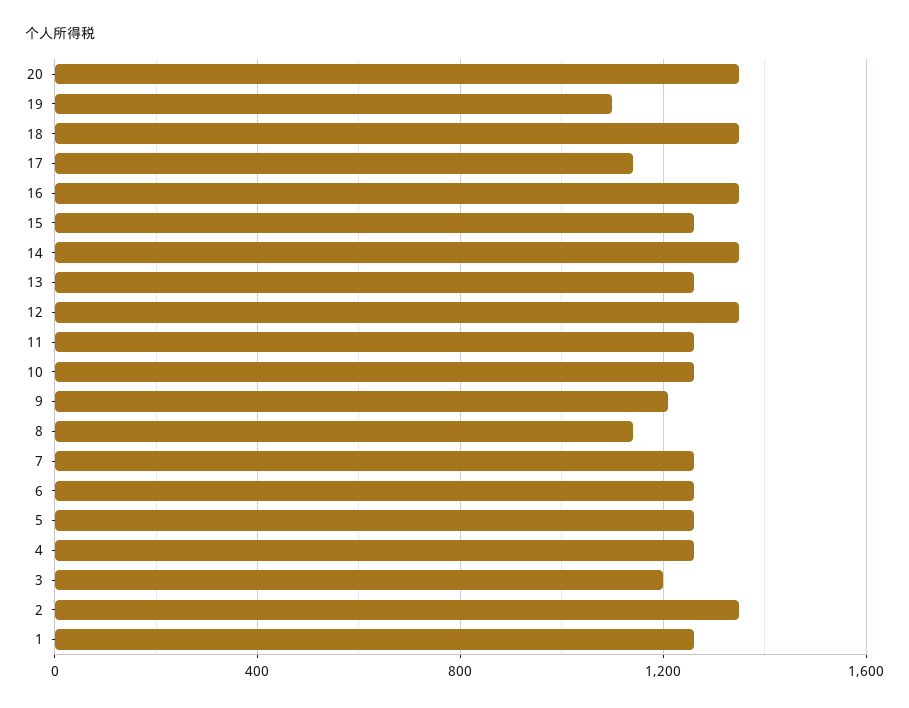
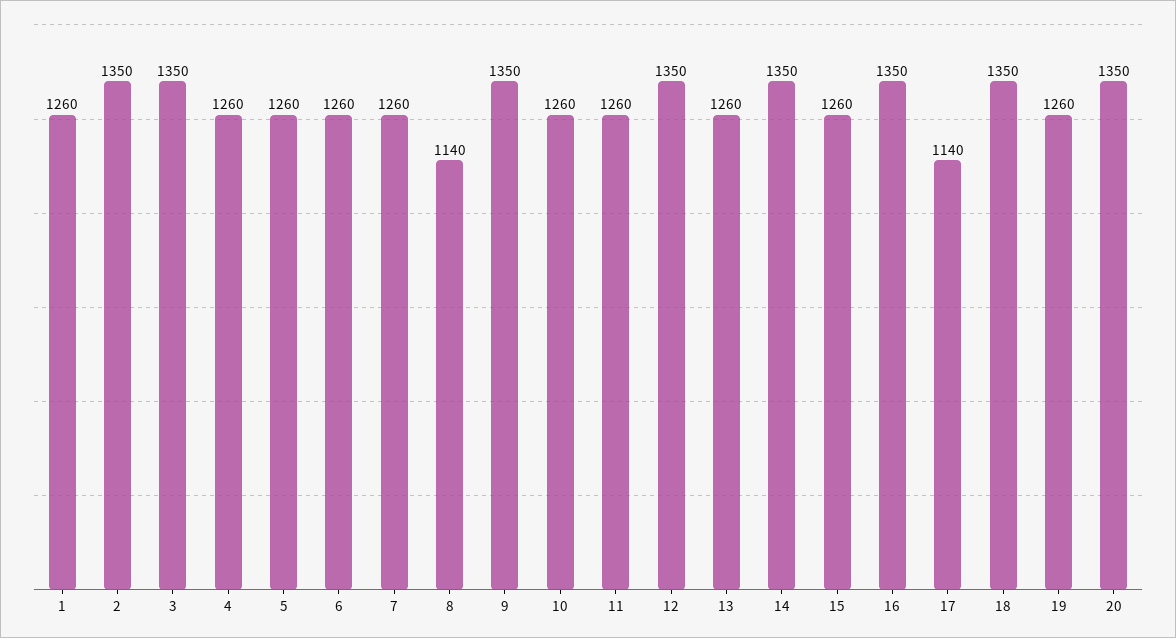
19: 1100 -> 1260
9: 1200 -> 1350
3: 1200 -> 1350

